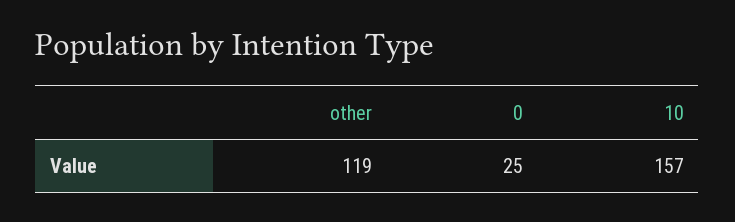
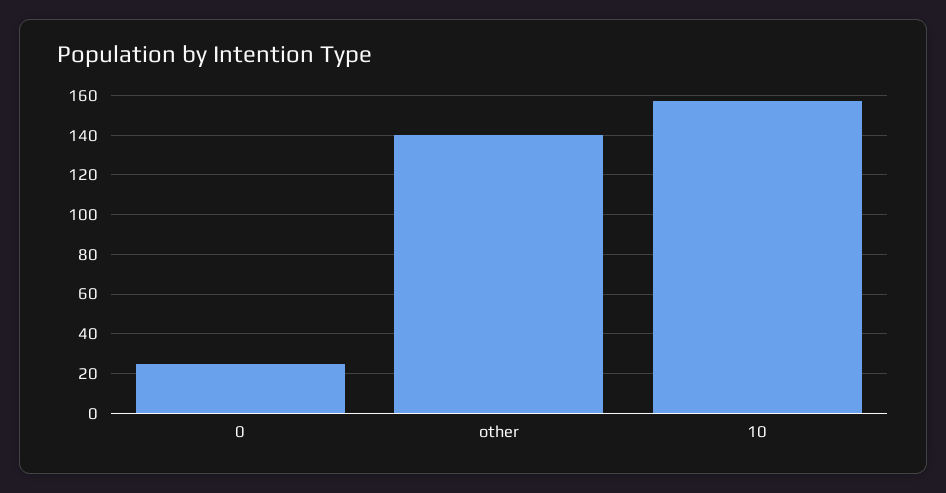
other: 119 -> 140

